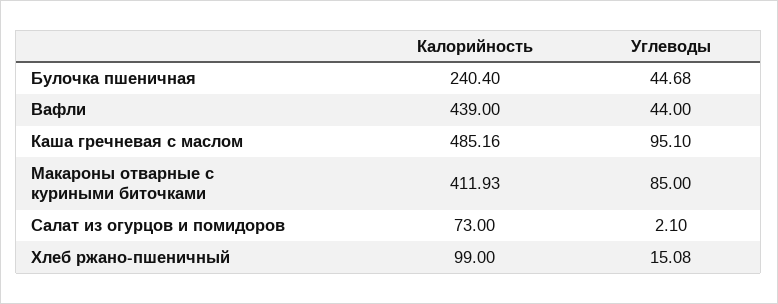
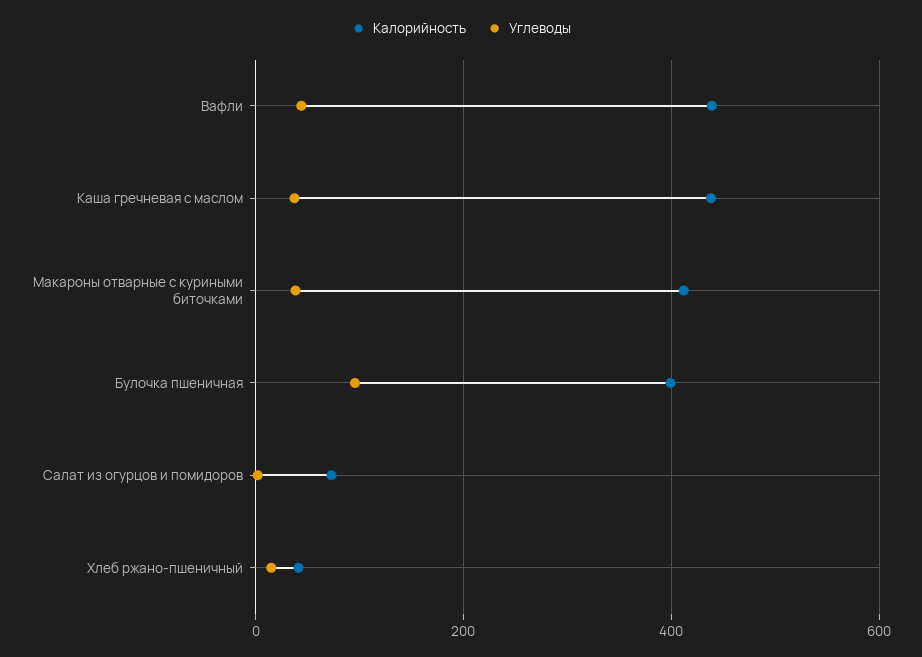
Калорийность, Булочка пшеничная: 240.4 -> 400
Углеводы, Булочка пшеничная: 44.68 -> 100
Калорийность, Каша гречневая с маслом: 485.16 -> 440
Углеводы, Каша гречневая с маслом: 95.1 -> 40
Углеводы, Макароны отварные с куриными биточками: 85 -> 40
Калорийность, Хлеб ржано-пшеничный: 99 -> 40

